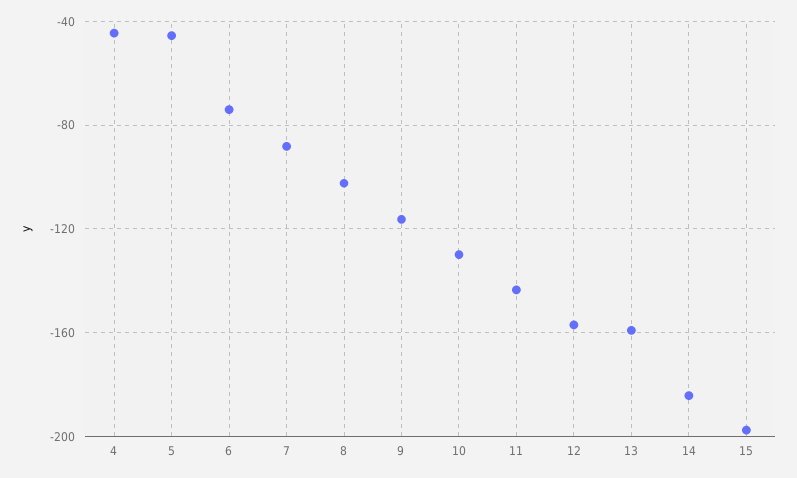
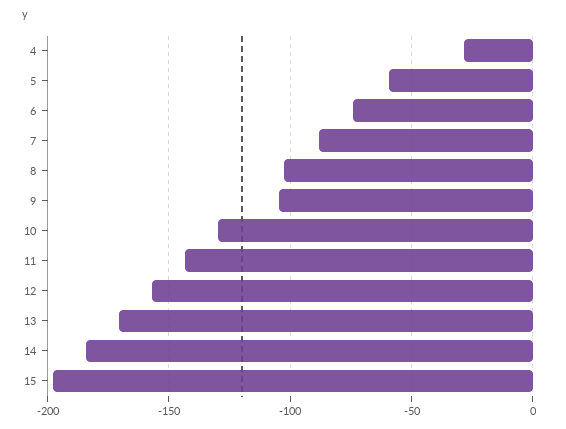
4: -45 -> -30
5: -45 -> -60
9: -115 -> -105
13: -160 -> -170

